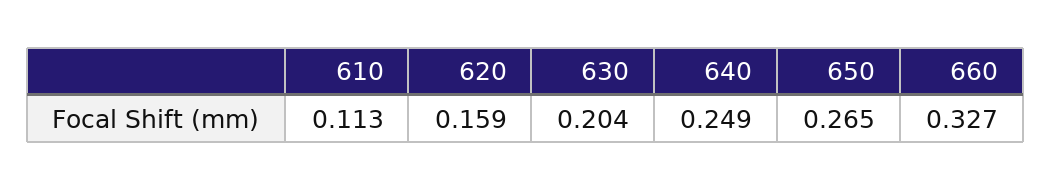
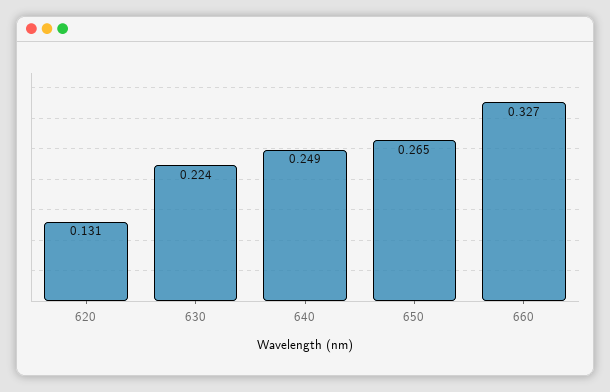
610: 0.113 -> none
620: 0.159 -> 0.131
630: 0.204 -> 0.224

